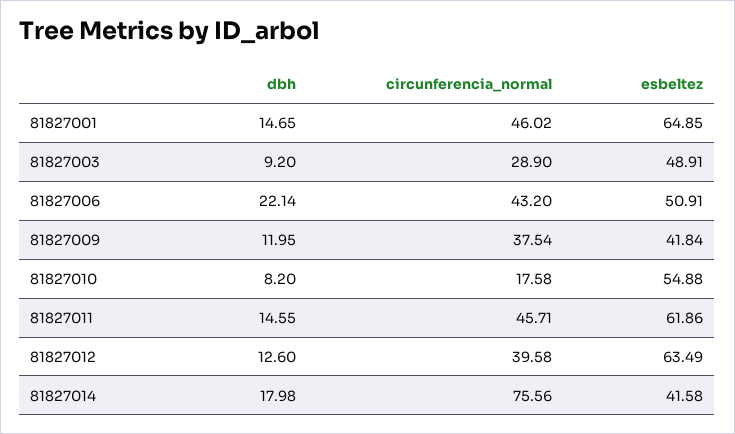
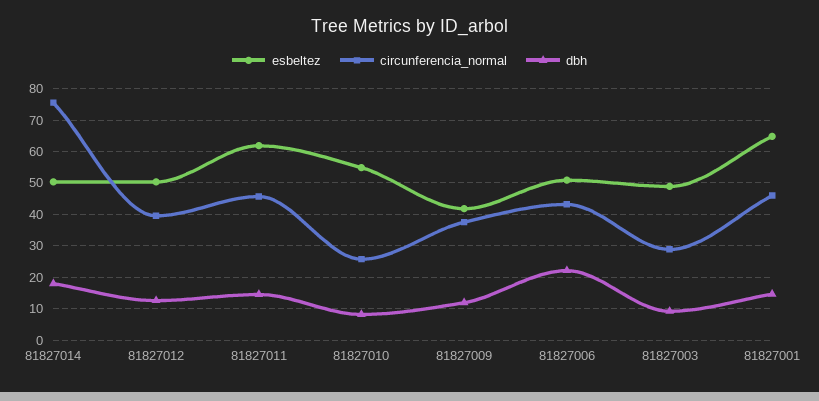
circunferencia_normal, 81827010: 17.58 -> 26
esbeltez, 81827012: 63.49 -> 50
esbeltez, 81827014: 41.58 -> 50

